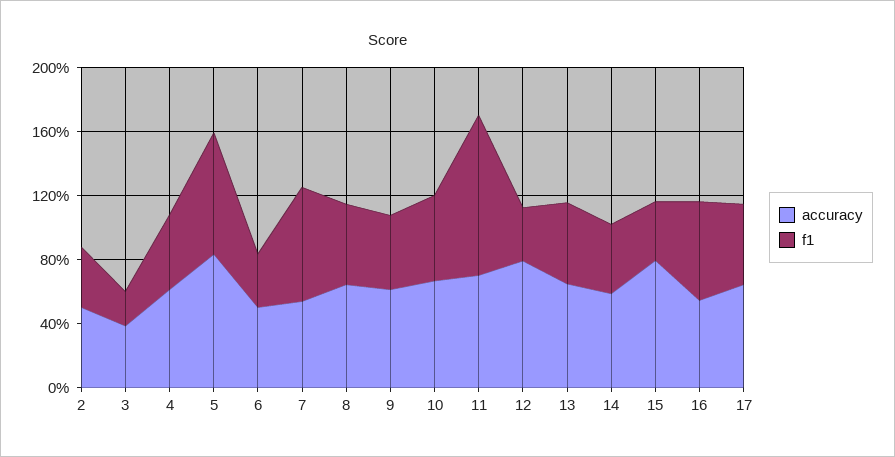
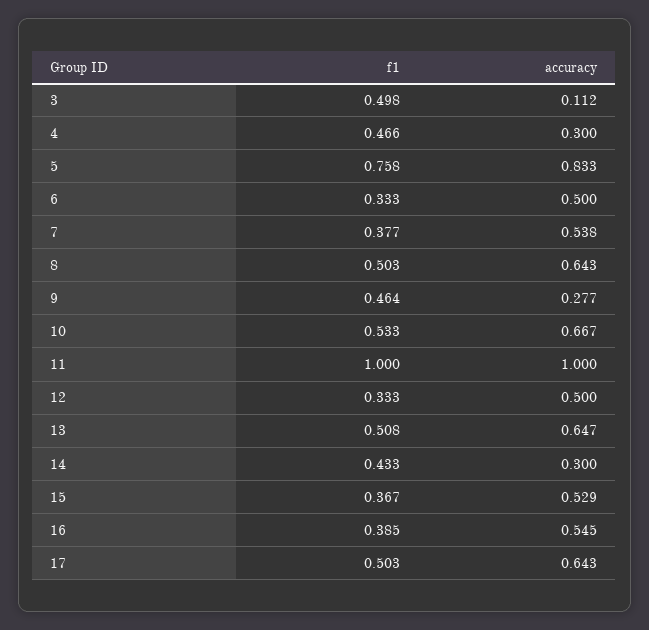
accuracy, 2: 0.5 -> none
f1, 2: 0.4 -> none
accuracy, 3: 0.4 -> 0.112
f1, 3: 0.2 -> 0.498
accuracy, 4: 0.6 -> 0.3
f1, 7: 0.7 -> 0.377
accuracy, 9: 0.6 -> 0.277
accuracy, 11: 0.7 -> 1
accuracy, 12: 0.8 -> 0.5
accuracy, 14: 0.6 -> 0.3
accuracy, 15: 0.8 -> 0.529
f1, 16: 0.6 -> 0.385

